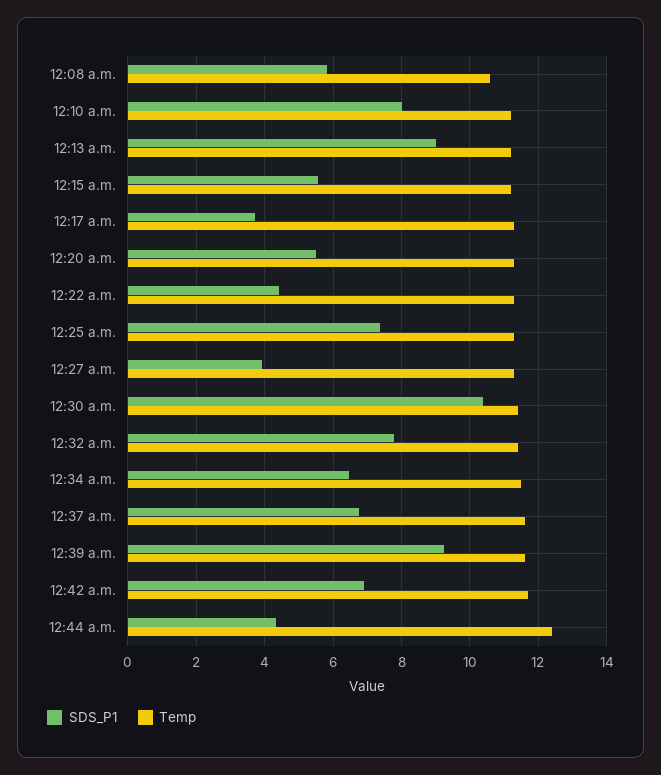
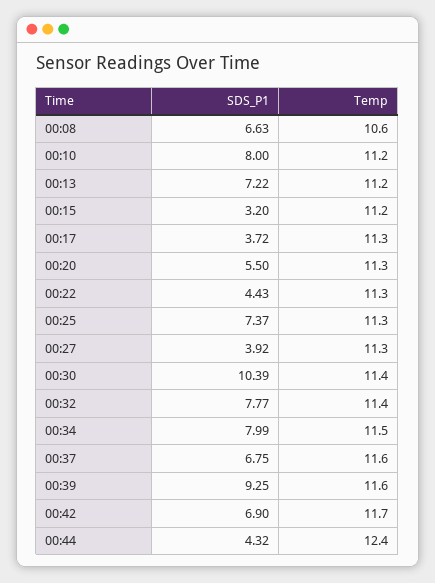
SDS_P1, 12:08 a.m.: 5.8 -> 6.63
SDS_P1, 12:13 a.m.: 9 -> 7.22
SDS_P1, 12:15 a.m.: 5.6 -> 3.2
SDS_P1, 12:34 a.m.: 6.4 -> 7.99

